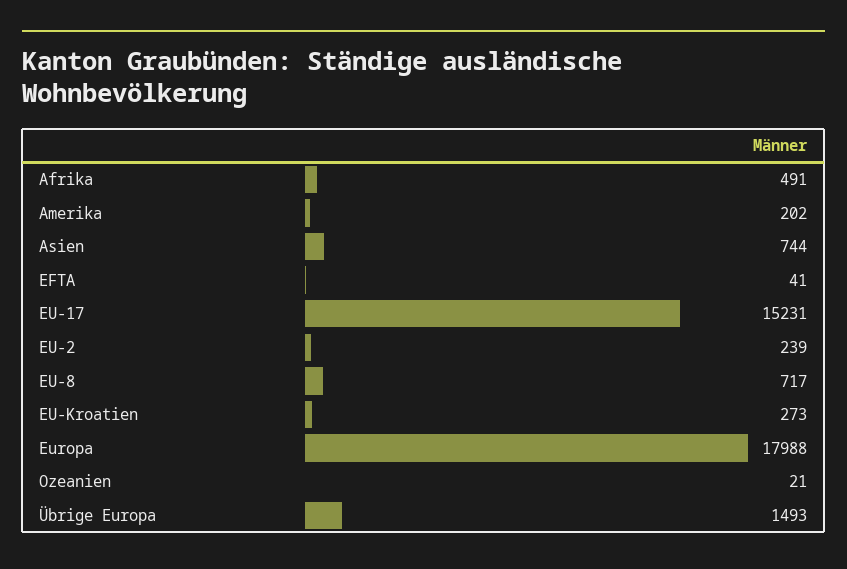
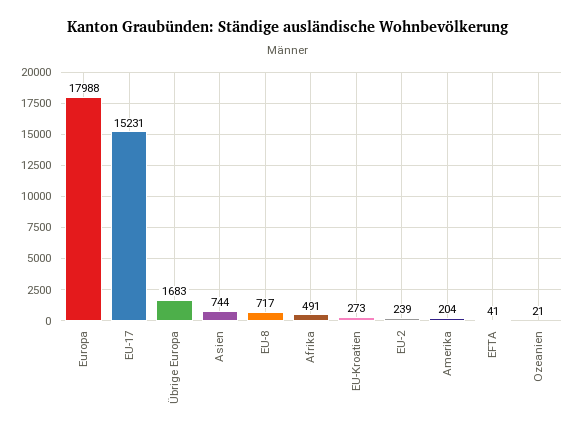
Amerika: 202 -> 204
Übrige Europa: 1493 -> 1683

